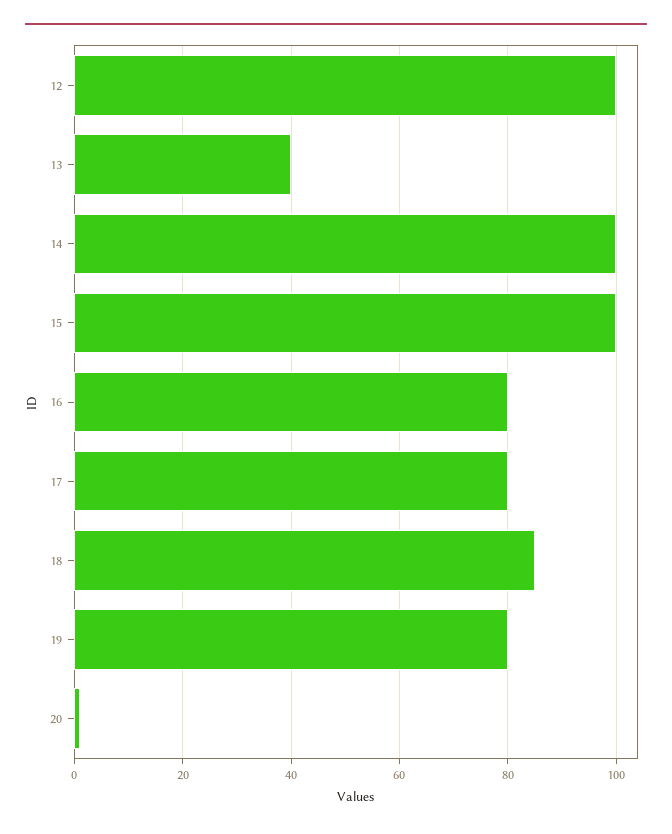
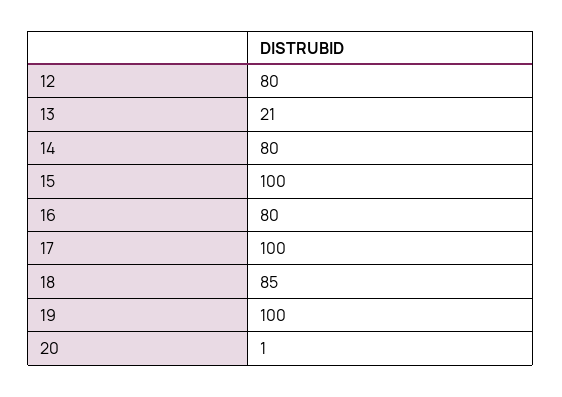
12: 100 -> 80
13: 40 -> 21
14: 100 -> 80
17: 80 -> 100
19: 80 -> 100

